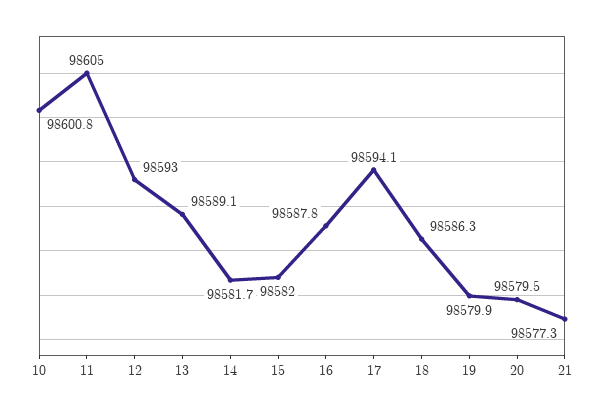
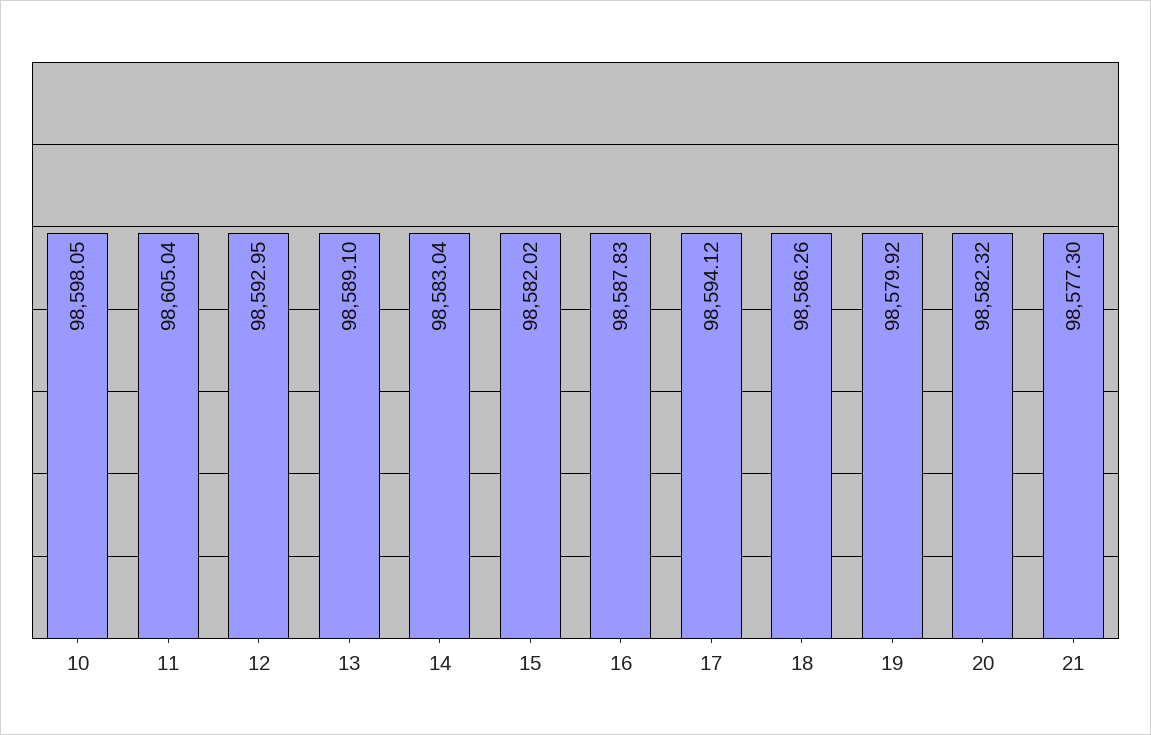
10: 98600.8 -> 98598.05
14: 98581.7 -> 98583.04
20: 98579.5 -> 98582.32

